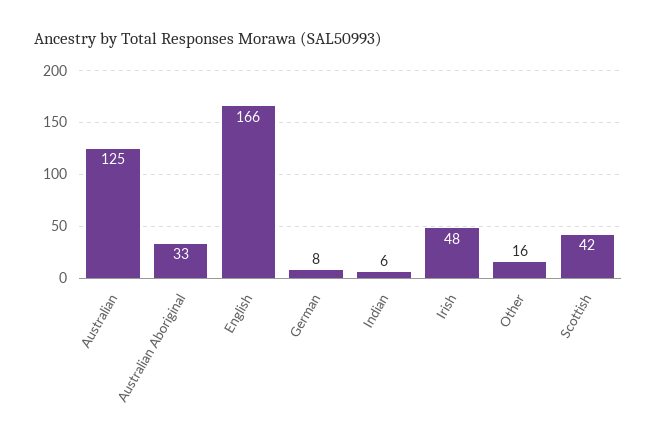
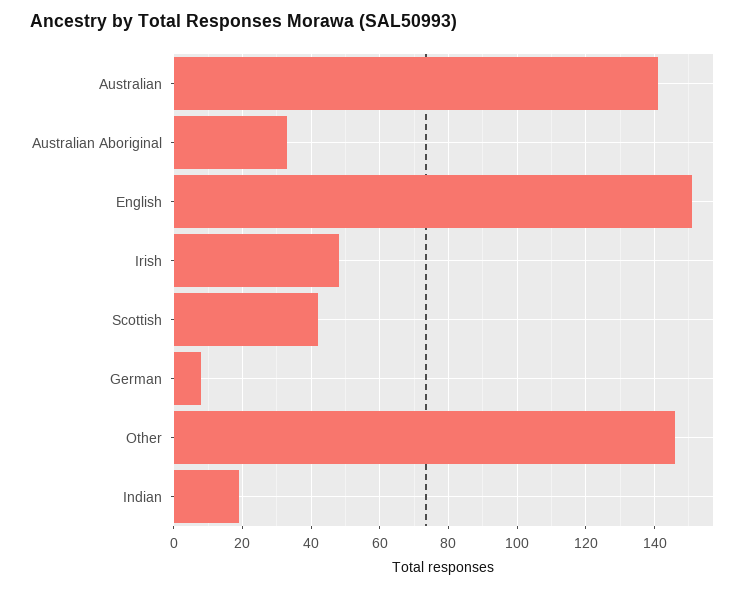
Australian: 125 -> 140
English: 166 -> 150
Indian: 6 -> 20
Other: 16 -> 145

